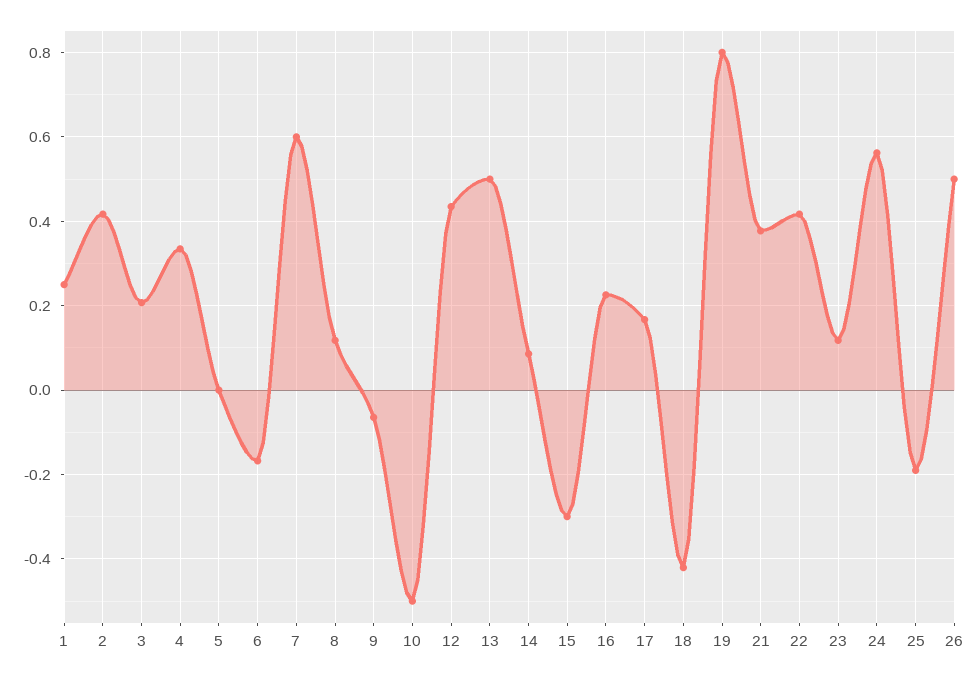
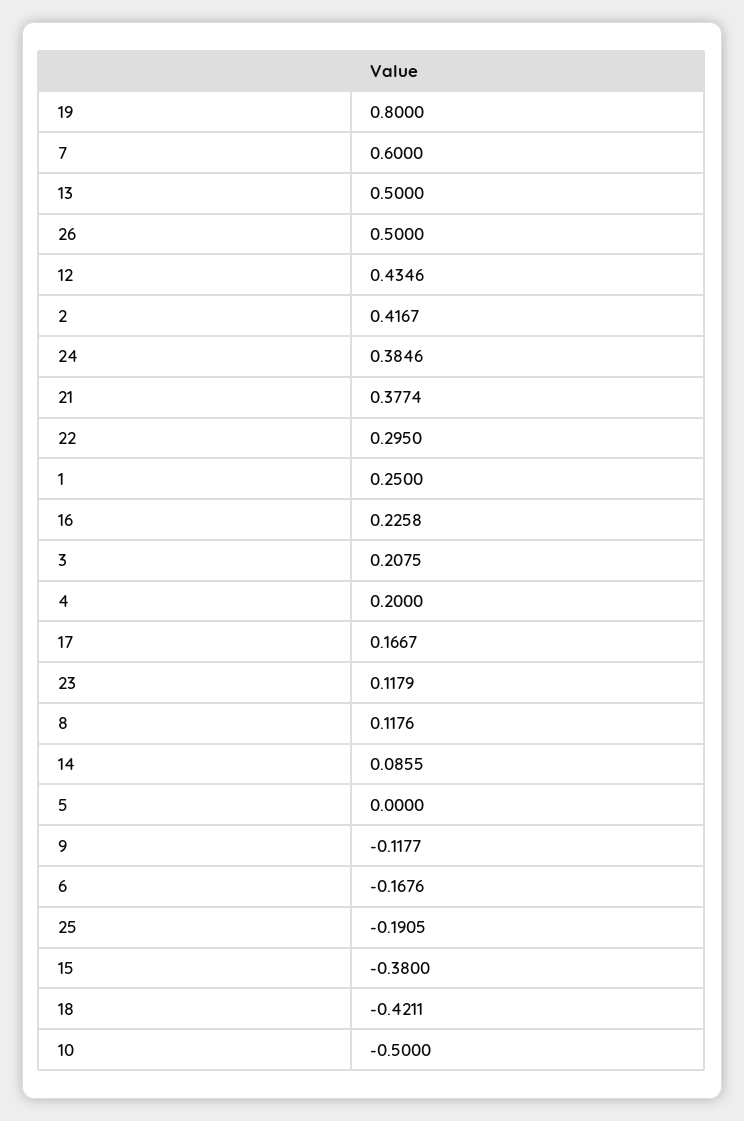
4: 0.34 -> 0.2
9: -0.06 -> -0.1177
15: -0.3 -> -0.38
22: 0.42 -> 0.295
24: 0.56 -> 0.3846

